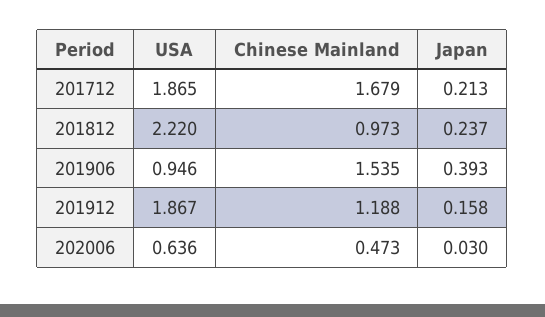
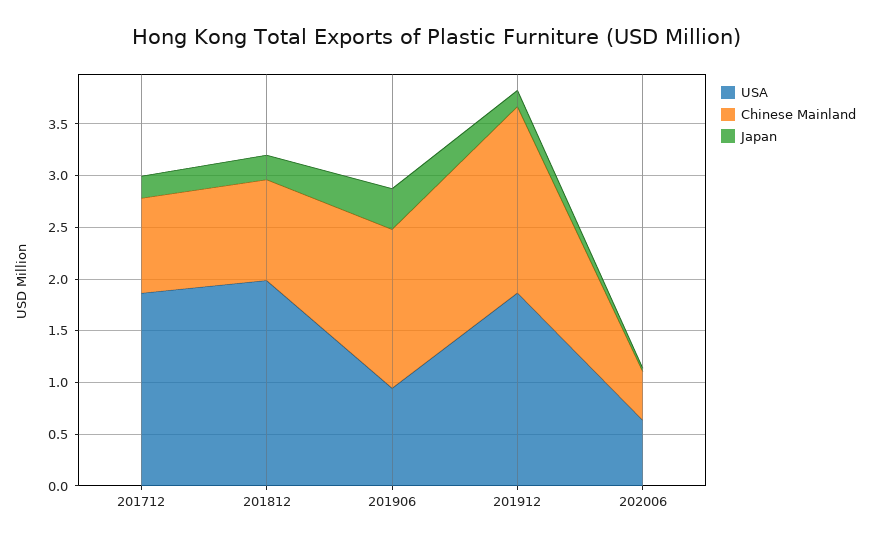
Chinese Mainland, 201712: 1.679 -> 0.9
USA, 201812: 2.22 -> 2
Chinese Mainland, 201912: 1.188 -> 1.8

